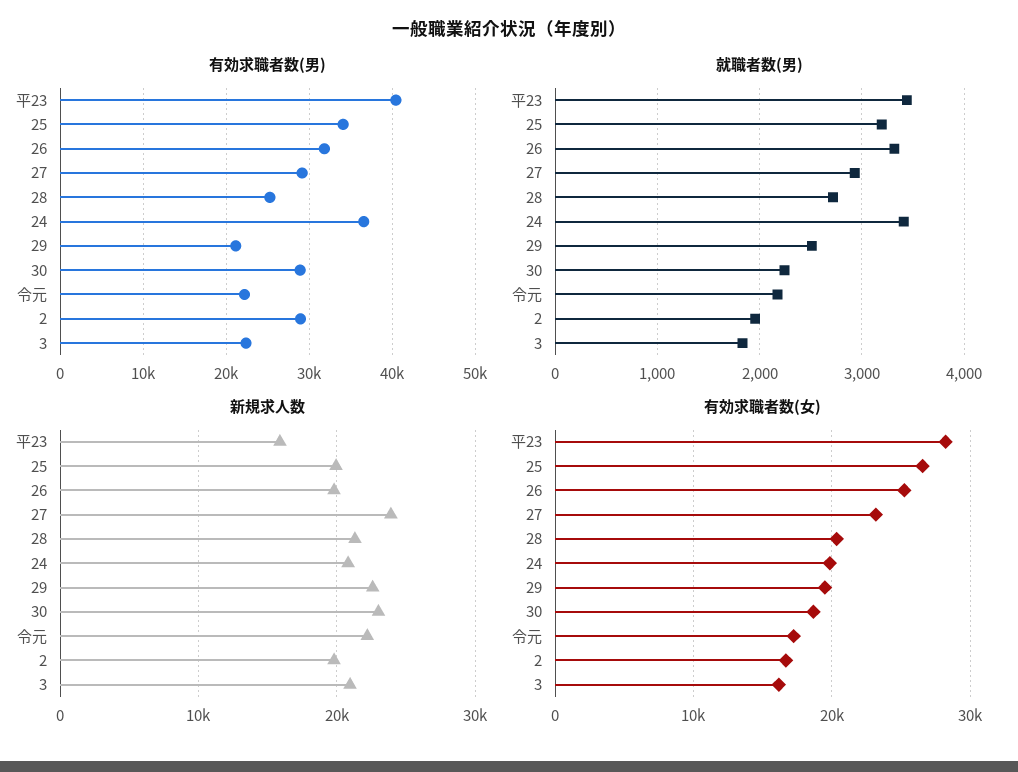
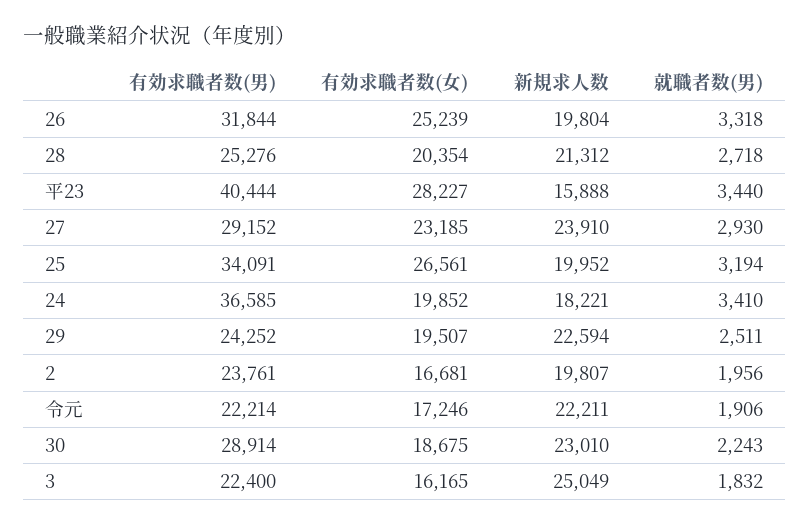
有効求職者数(男), 29: 21000 -> 24252
有効求職者数(男), 2: 29000 -> 23761
就職者数(男), 令元: 2200 -> 1906
新規求人数, 24: 21000 -> 18221
新規求人数, 3: 21000 -> 25049

